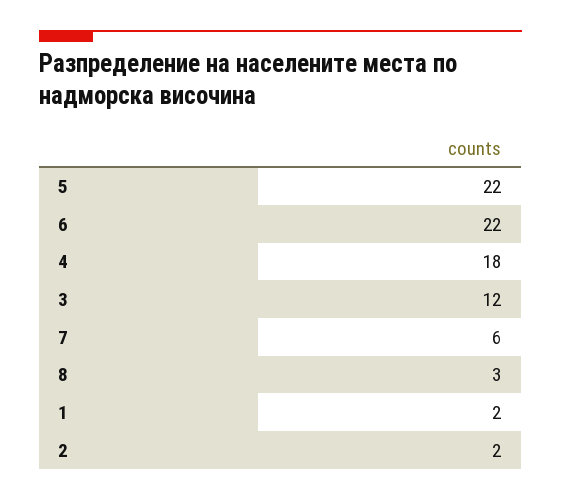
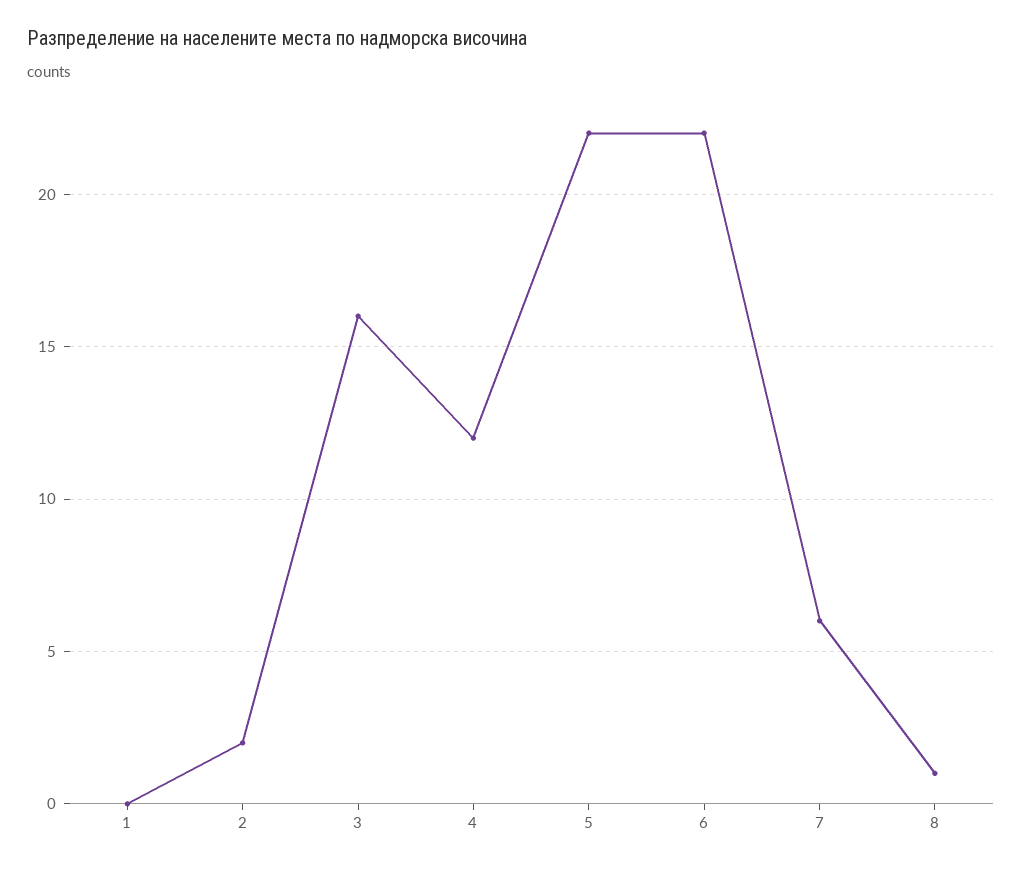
4: 18 -> 12
3: 12 -> 16
8: 3 -> 1
1: 2 -> 0

